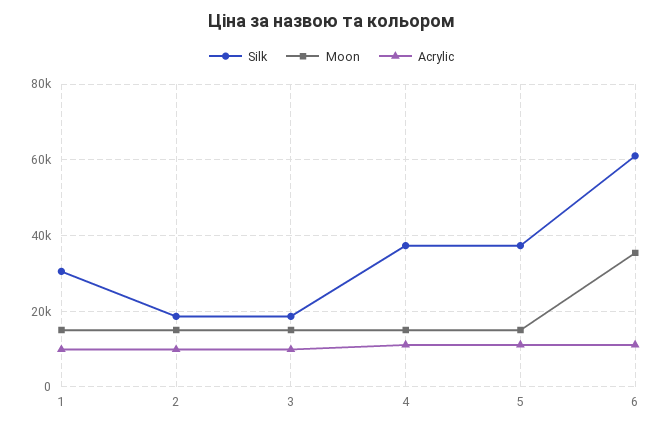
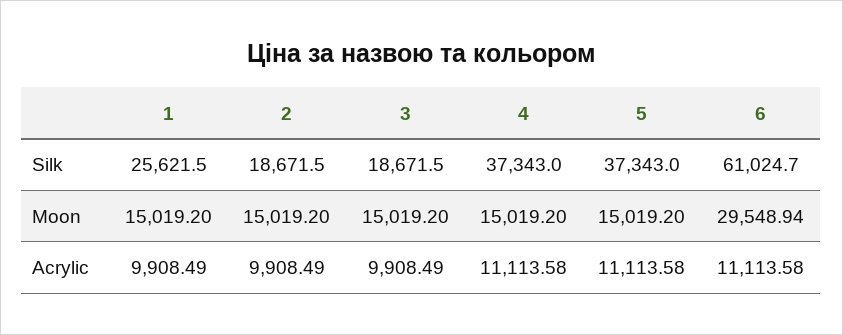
Silk, 1: 30000 -> 25621.5
Moon, 6: 36000 -> 29548.94

